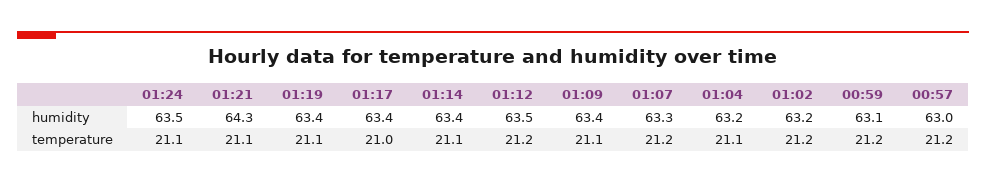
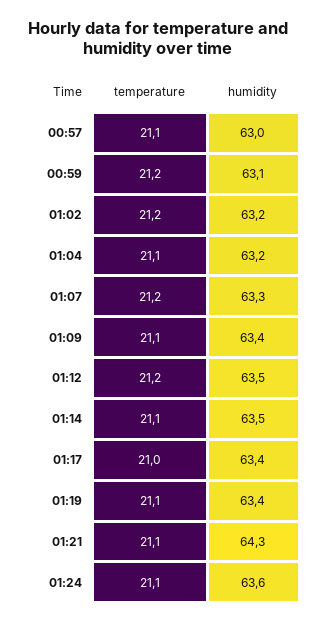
01:24, humidity: 63.5 -> 63.6
01:14, humidity: 63.4 -> 63.5
00:57, temperature: 21.2 -> 21.1

